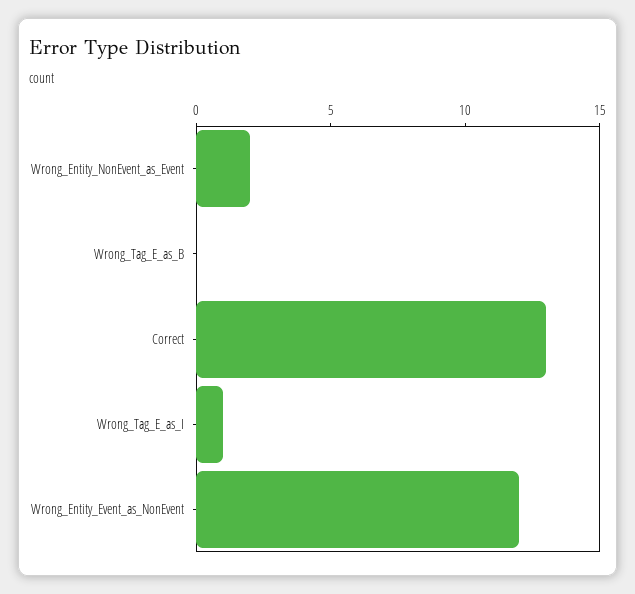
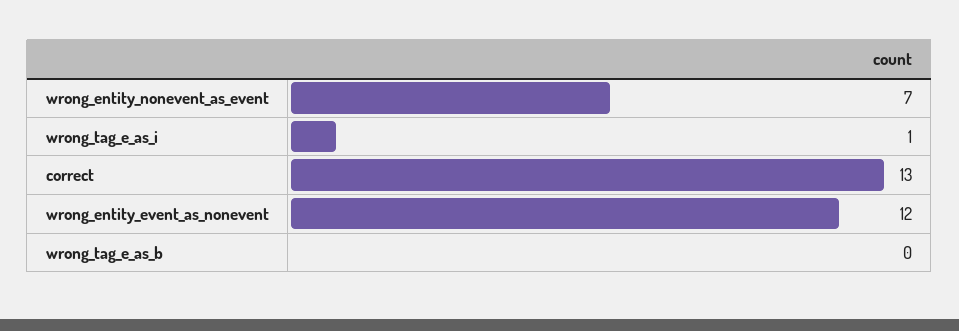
Wrong_Entity_NonEvent_as_Event: 2 -> 7

